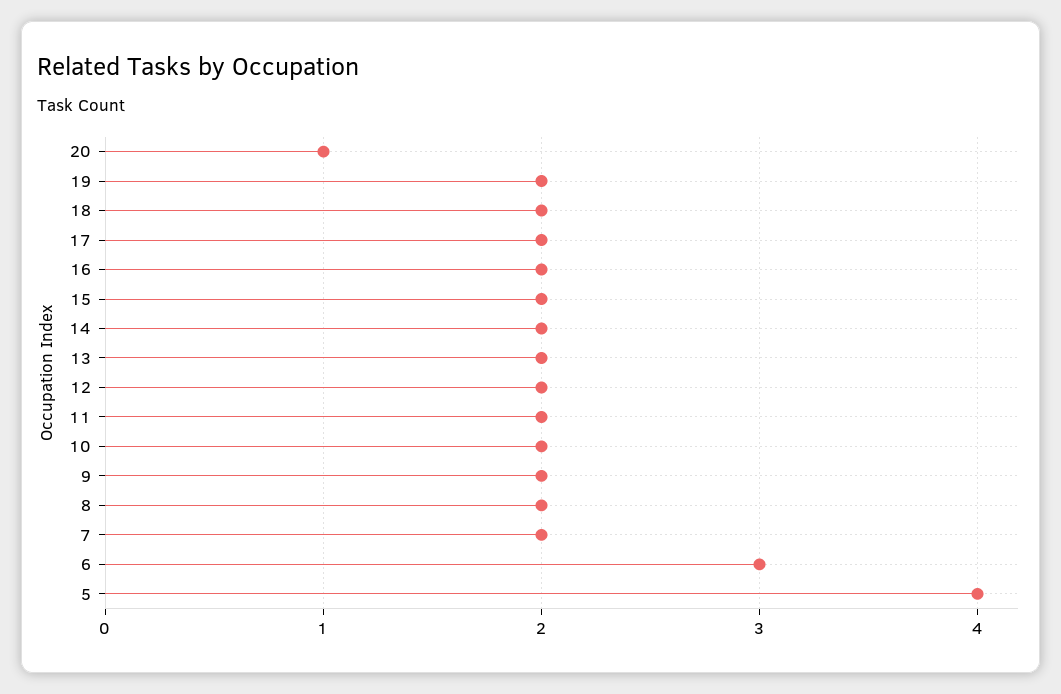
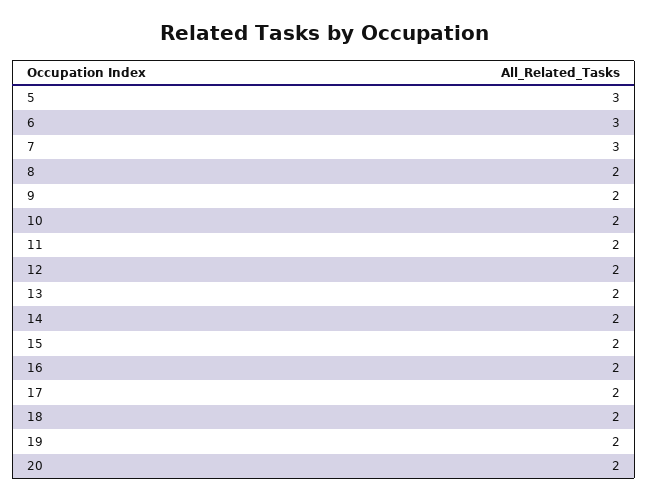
20: 1 -> 2
7: 2 -> 3
5: 4 -> 3

